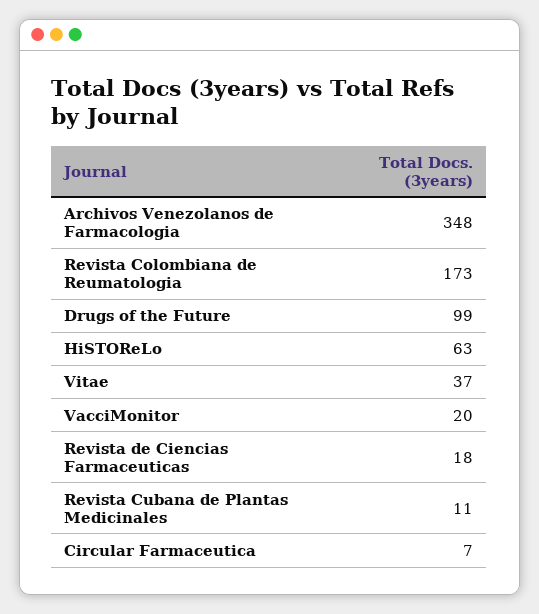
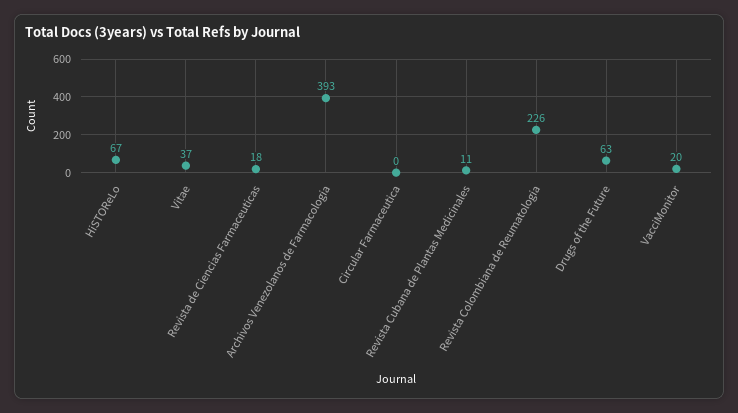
Archivos Venezolanos de Farmacologia: 348 -> 393
Revista Colombiana de Reumatologia: 173 -> 226
Drugs of the Future: 99 -> 63
HiSTOReLo: 63 -> 67
Circular Farmaceutica: 7 -> 0

